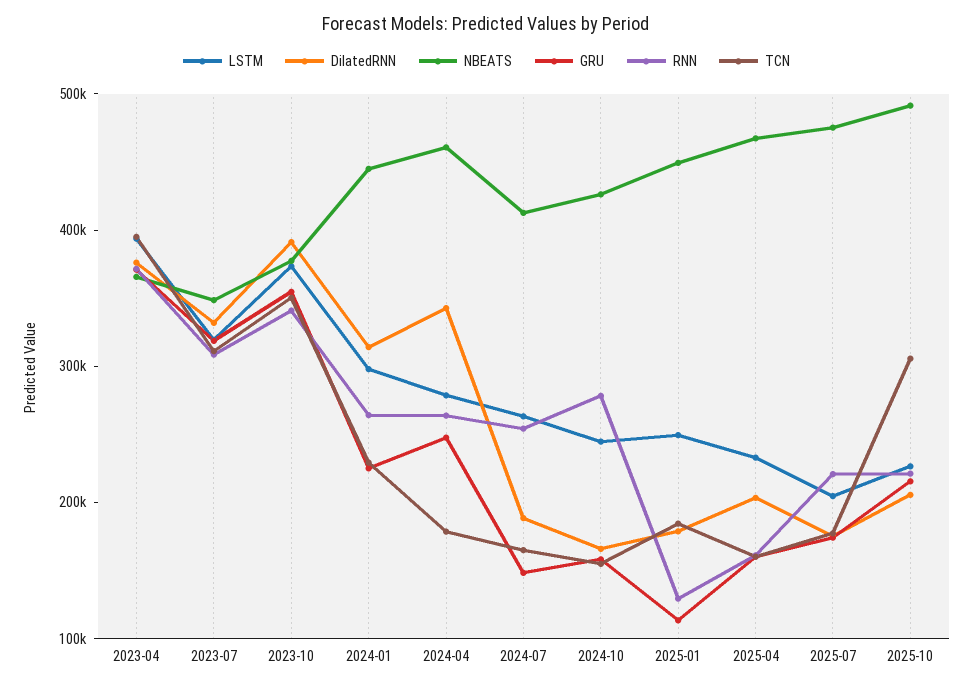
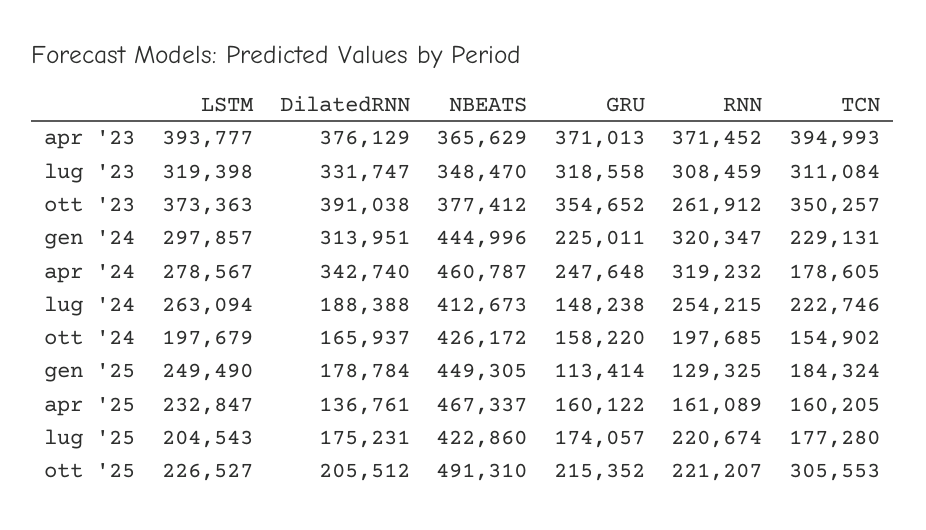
RNN, 2023-10: 340000 -> 261912
RNN, 2024-01: 260000 -> 320347
RNN, 2024-04: 260000 -> 319232
TCN, 2024-07: 160000 -> 222746
LSTM, 2024-10: 240000 -> 197679
RNN, 2024-10: 280000 -> 197685
DilatedRNN, 2025-04: 200000 -> 136761
NBEATS, 2025-07: 480000 -> 422860

